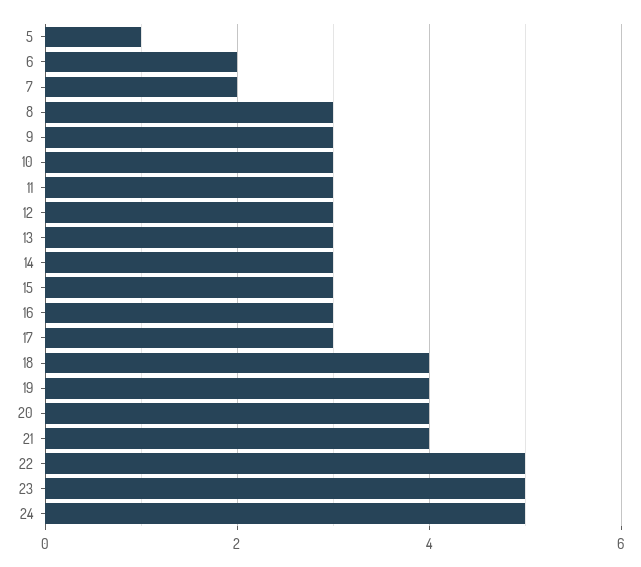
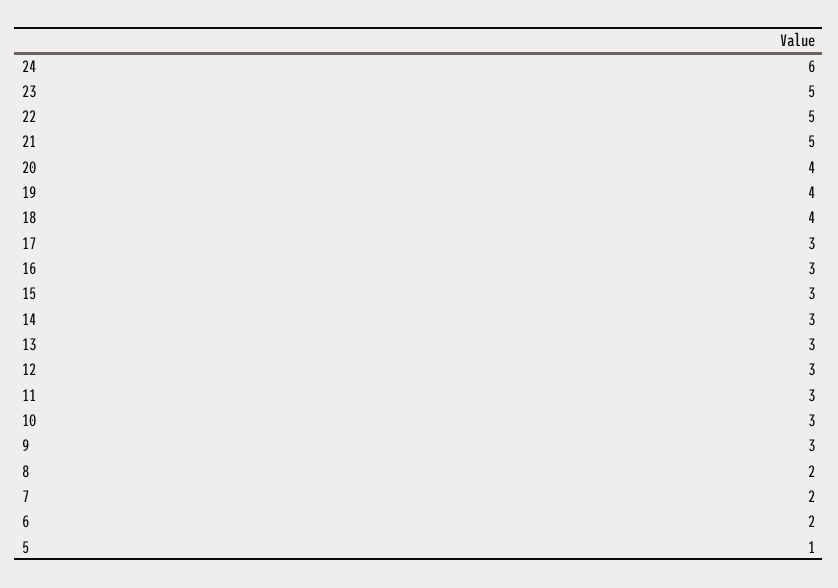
8: 3 -> 2
21: 4 -> 5
24: 5 -> 6

